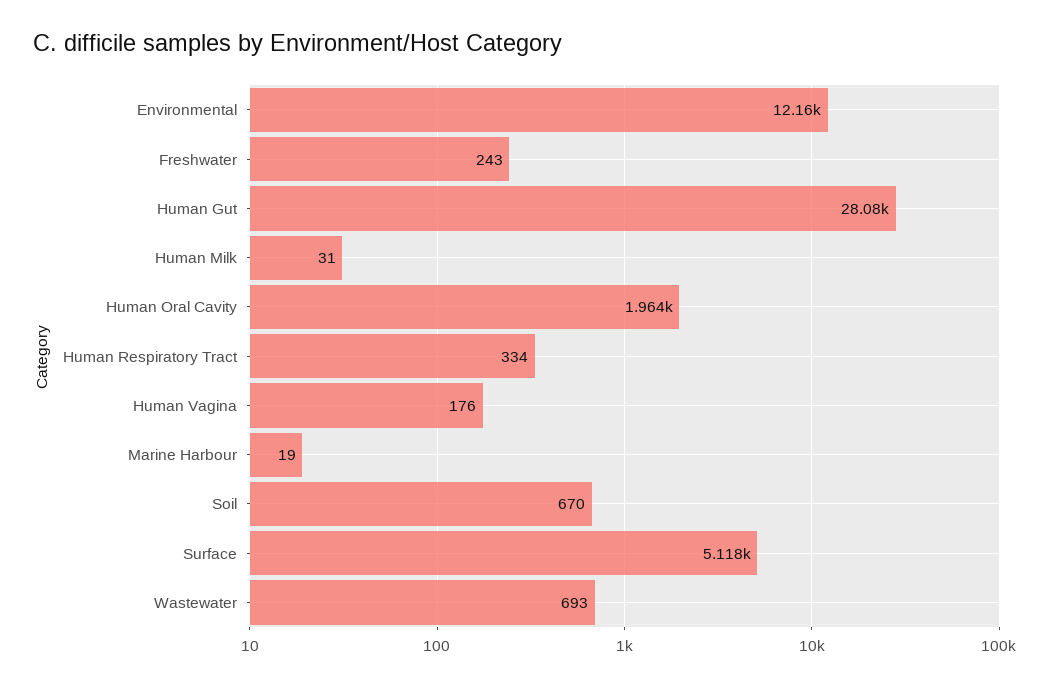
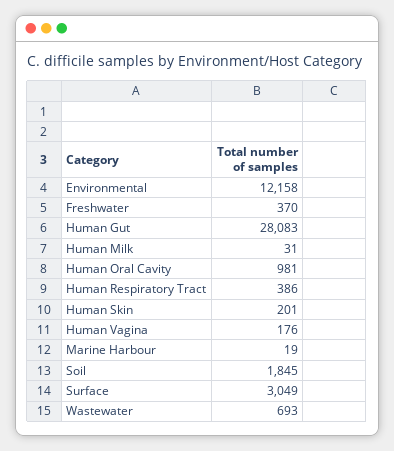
Freshwater: 243 -> 370
Human Oral Cavity: 1964 -> 981
Human Respiratory Tract: 334 -> 386
Soil: 670 -> 1845
Surface: 5118 -> 3049
Human Skin: none -> 201

